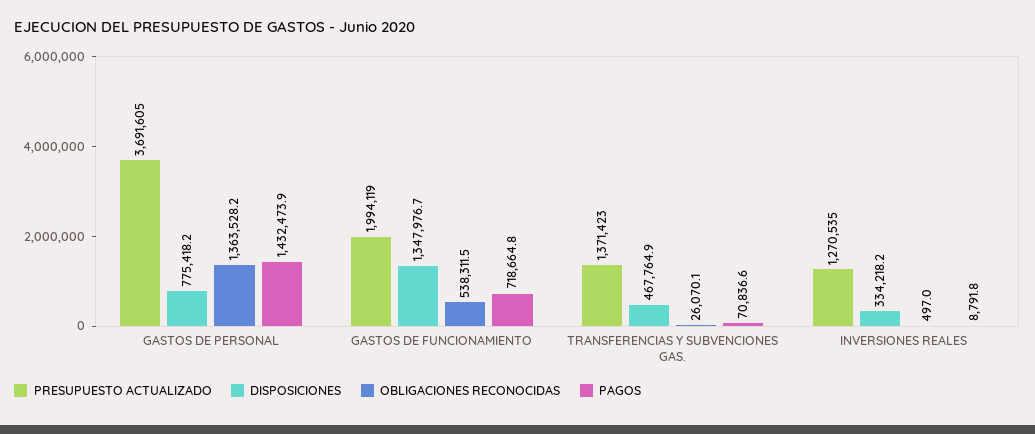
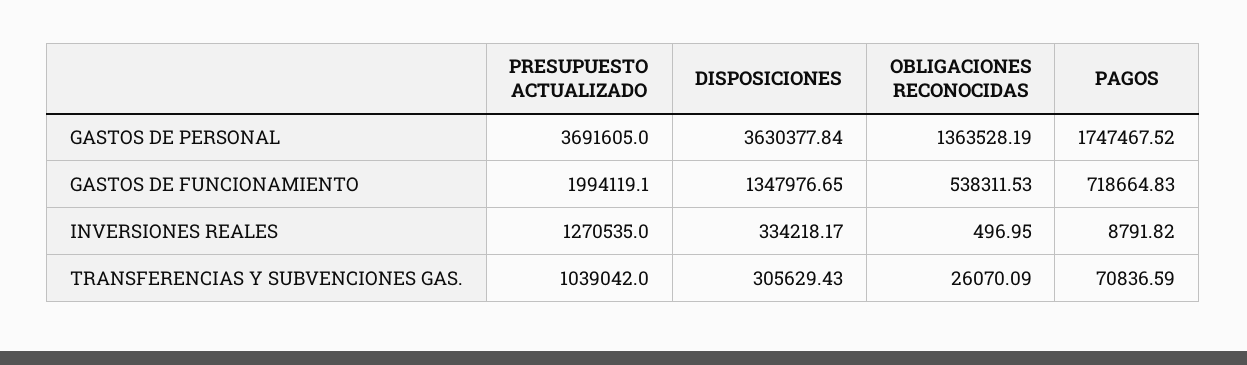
DISPOSICIONES, GASTOS DE PERSONAL: 775418.2 -> 3630377.84
PAGOS, GASTOS DE PERSONAL: 1432473.9 -> 1747467.52
PRESUPUESTO ACTUALIZADO, TRANSFERENCIAS Y SUBVENCIONES GAS.: 1371423 -> 1039042
DISPOSICIONES, TRANSFERENCIAS Y SUBVENCIONES GAS.: 467764.9 -> 305629.43

